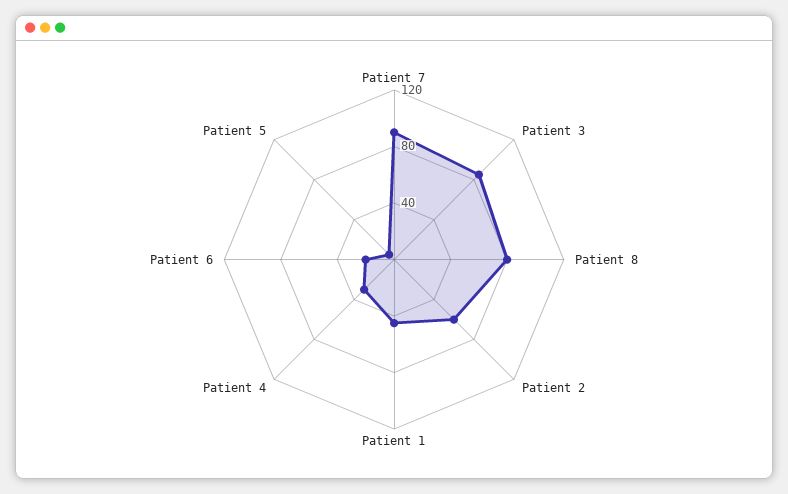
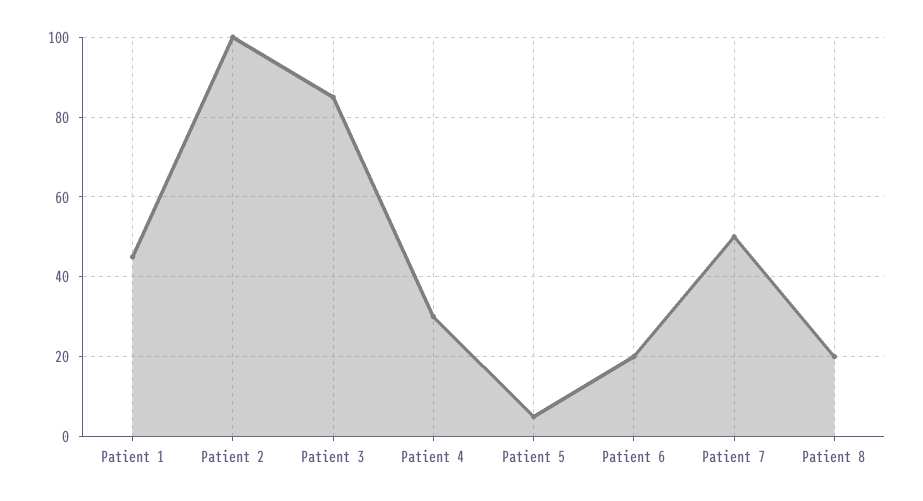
Patient 7: 90 -> 50
Patient 8: 80 -> 20
Patient 2: 60 -> 100

